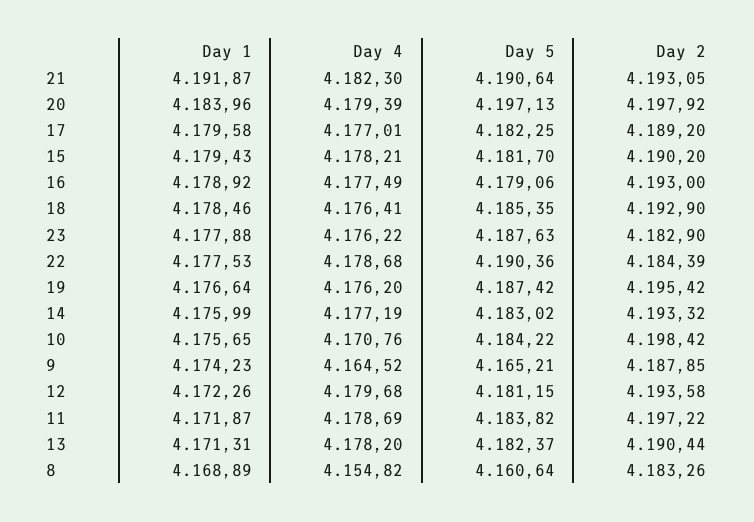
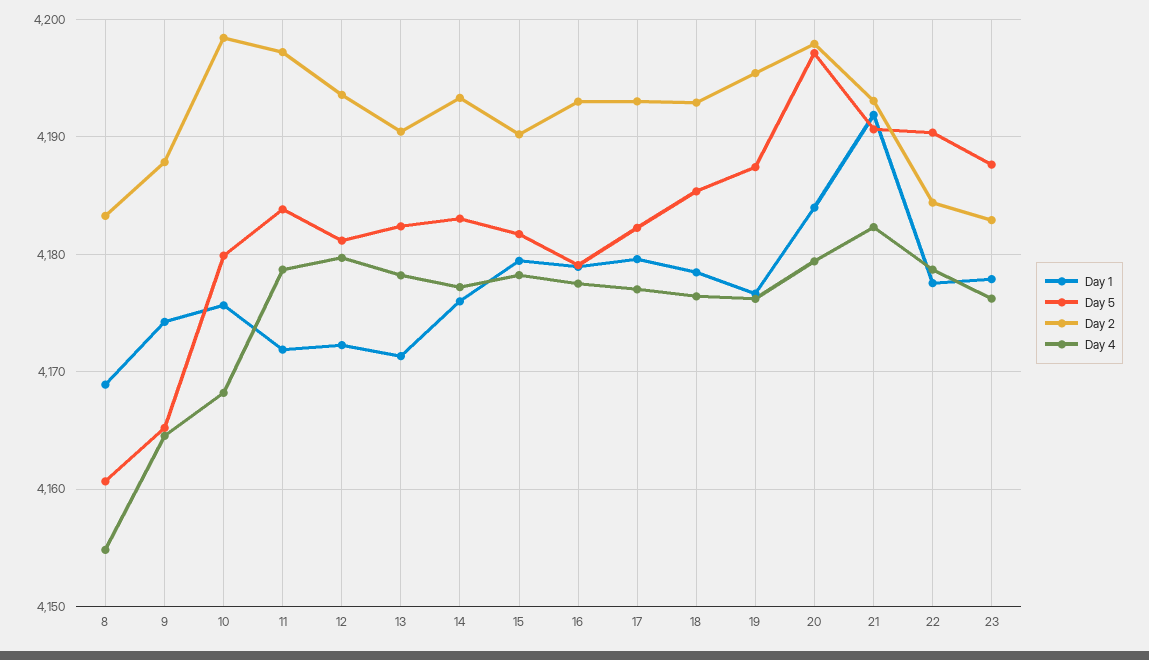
Day 2, 17: 4189.2 -> 4193
Day 4, 10: 4170.76 -> 4168
Day 5, 10: 4184.22 -> 4180

